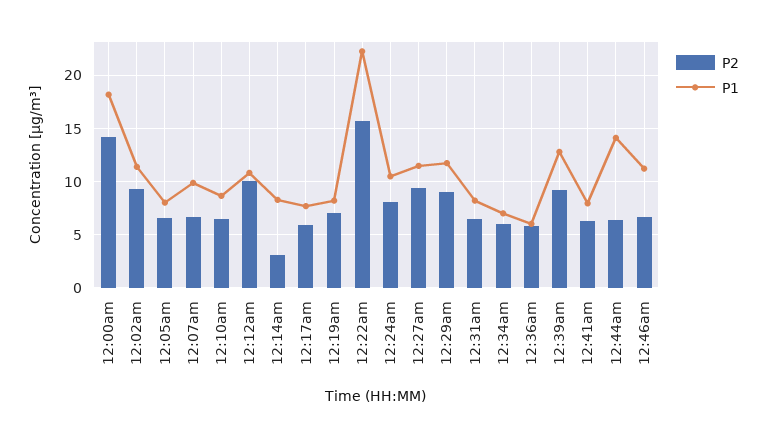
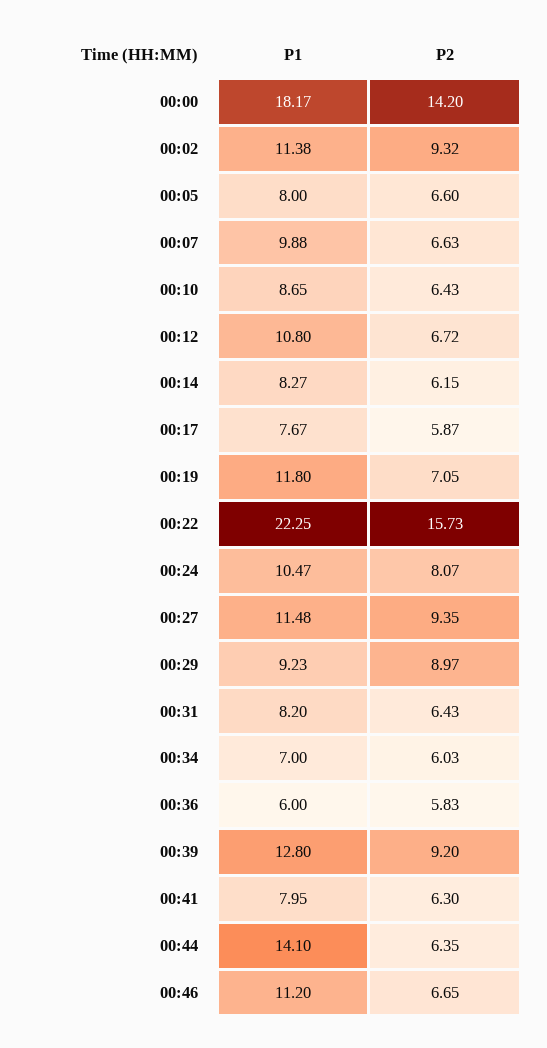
P2, 12:12am: 10 -> 6.72
P2, 12:14am: 3 -> 6.15
P1, 12:19am: 8 -> 11.8
P1, 12:29am: 12 -> 9.23

